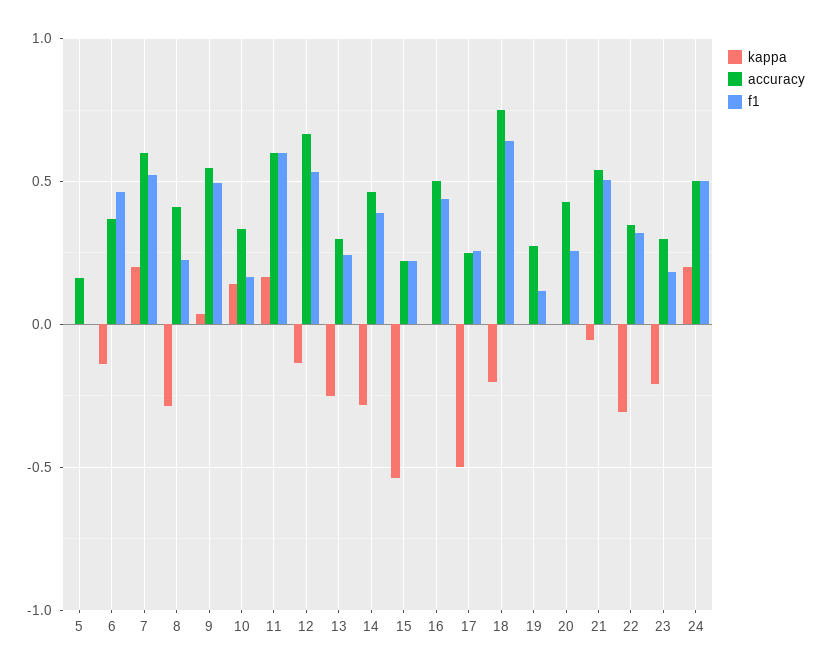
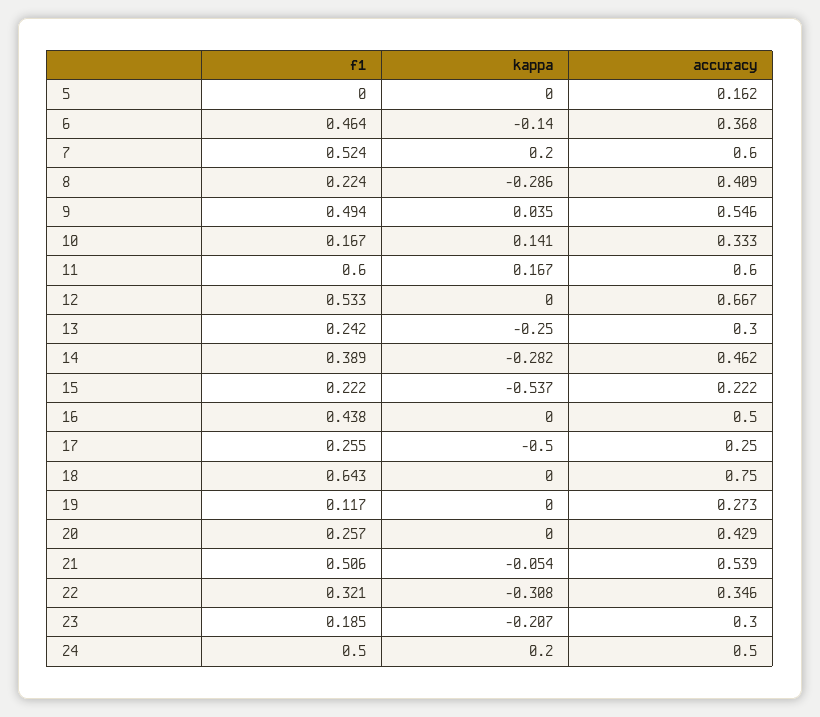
kappa, 12: -0.15 -> 0
kappa, 18: -0.2 -> 0

